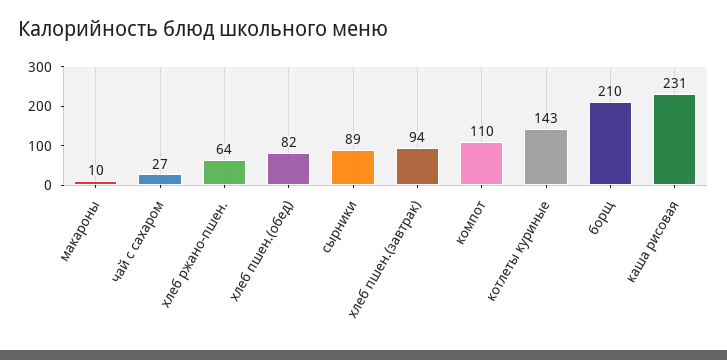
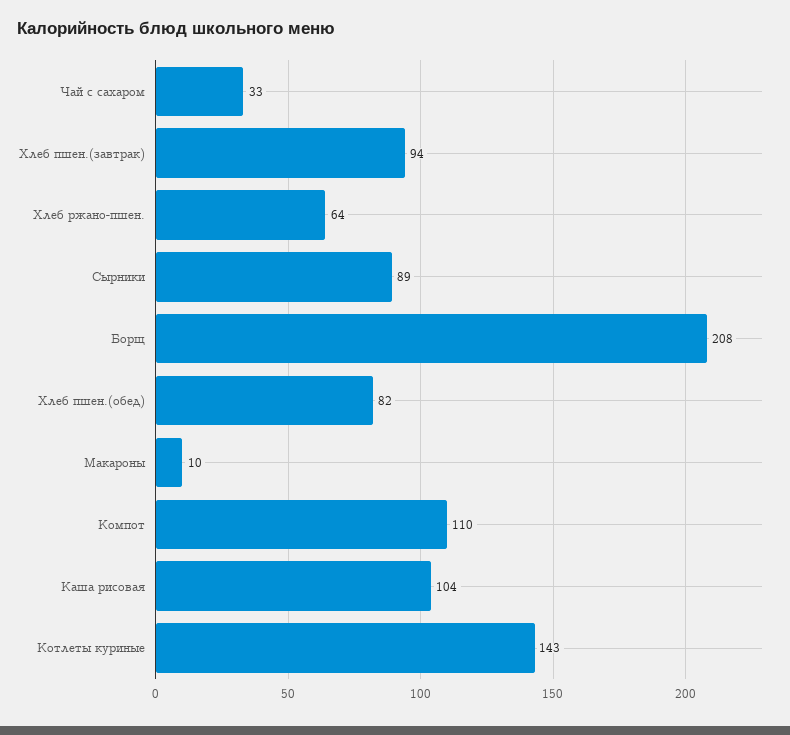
чай с сахаром: 27 -> 33
борщ: 210 -> 208
каша рисовая: 231 -> 104

